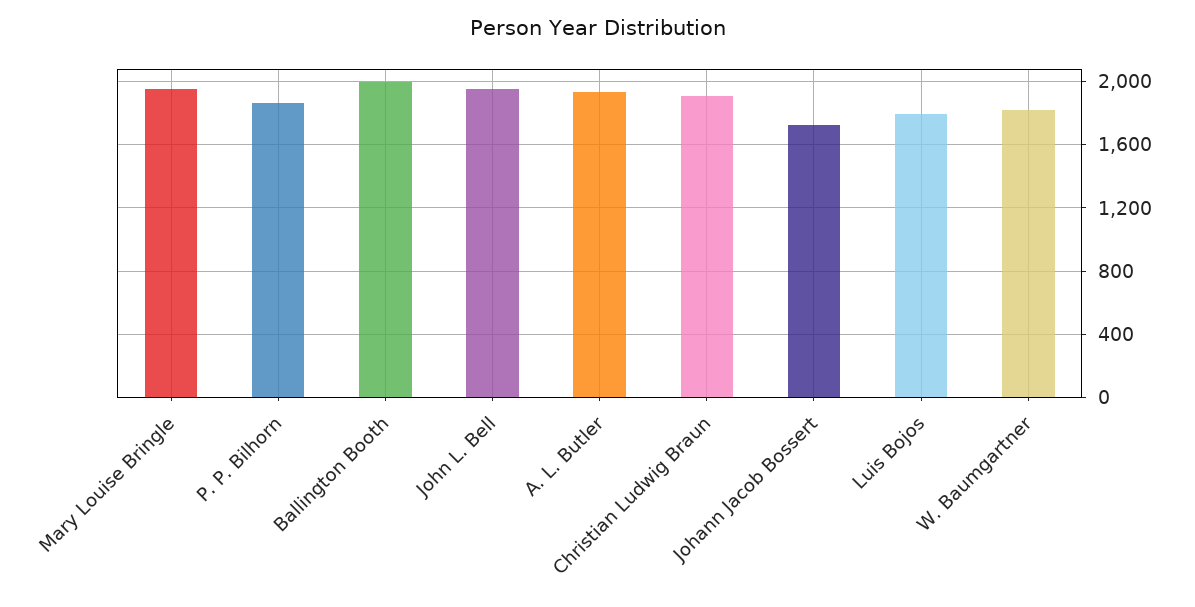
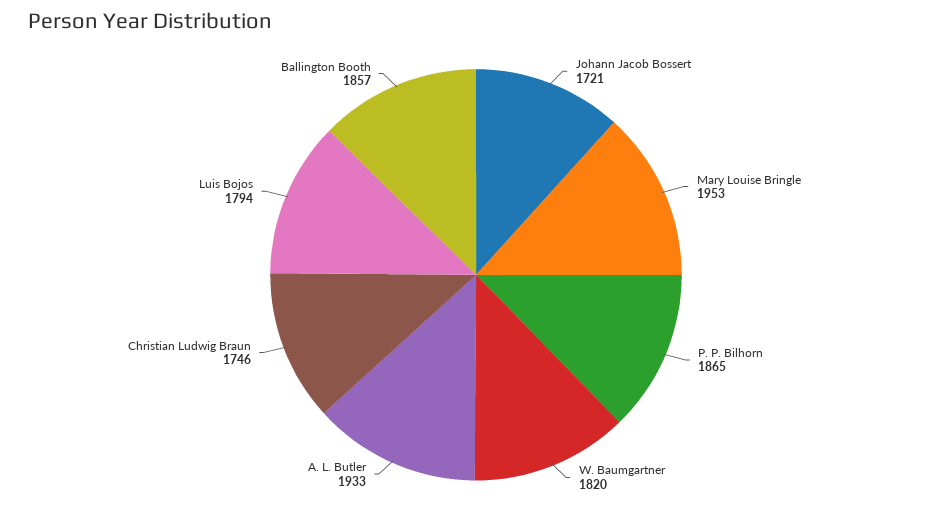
Ballington Booth: 2000 -> 1857
John L. Bell: 1950 -> none
Christian Ludwig Braun: 1900 -> 1746

